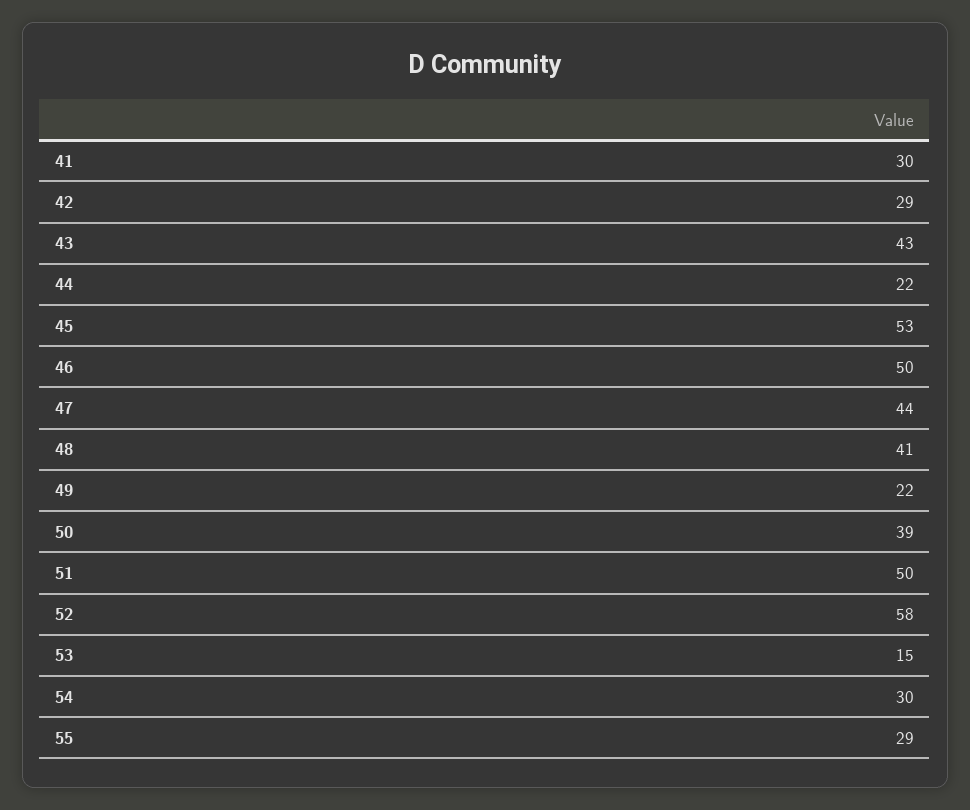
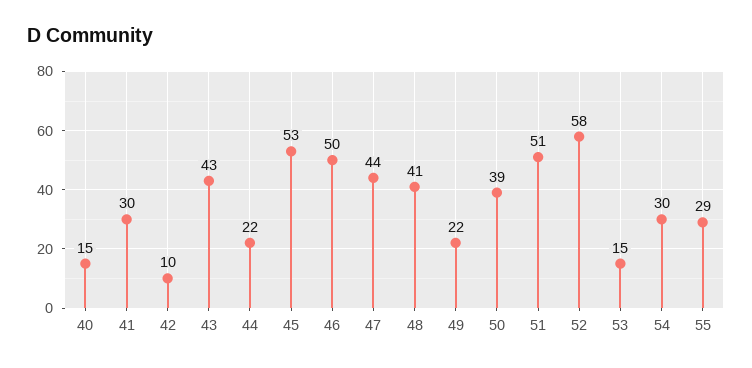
42: 29 -> 10
51: 50 -> 51
40: none -> 15

